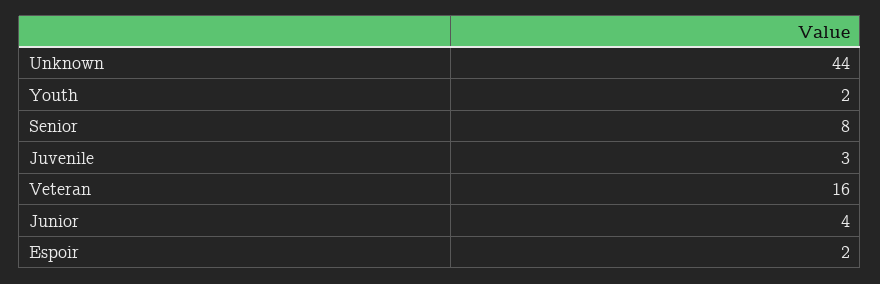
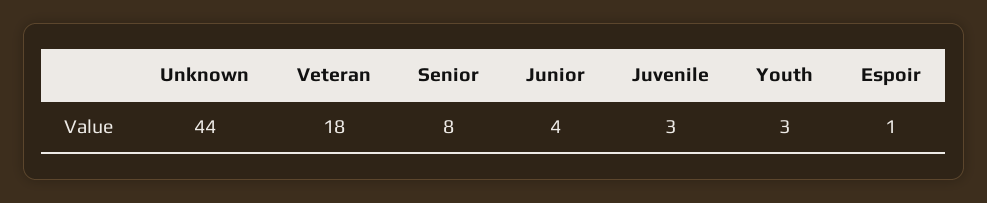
Youth: 2 -> 3
Veteran: 16 -> 18
Espoir: 2 -> 1

